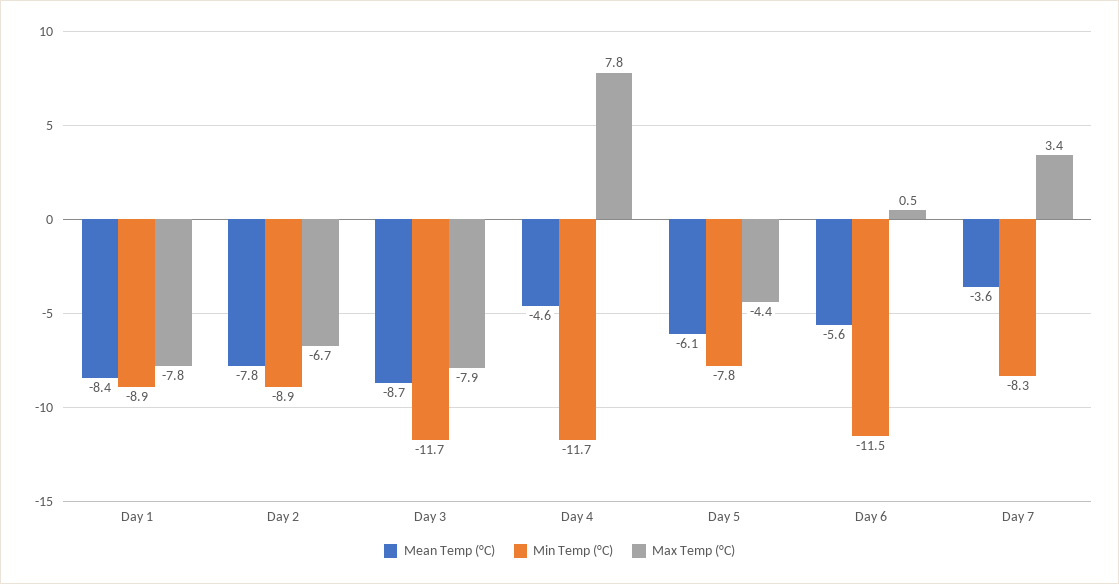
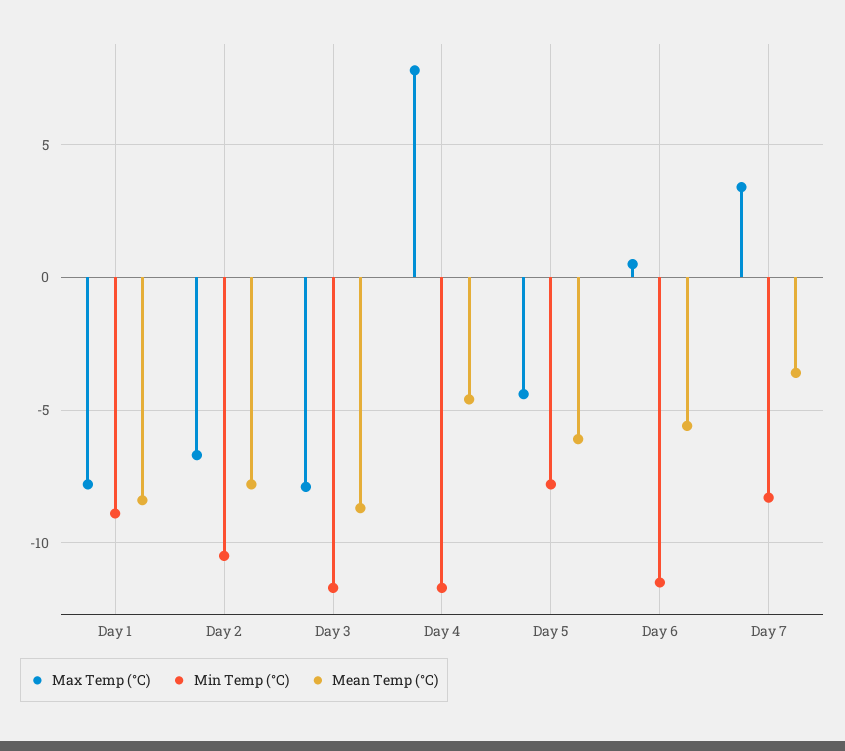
Min Temp (°C), Day 2: -8.9 -> -10.5

